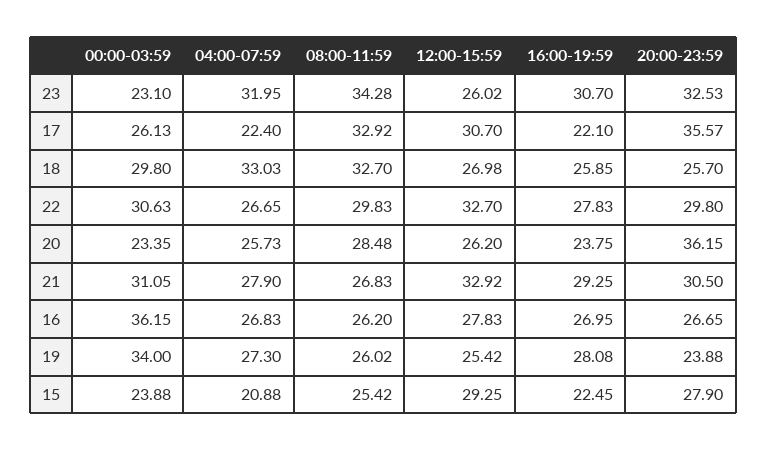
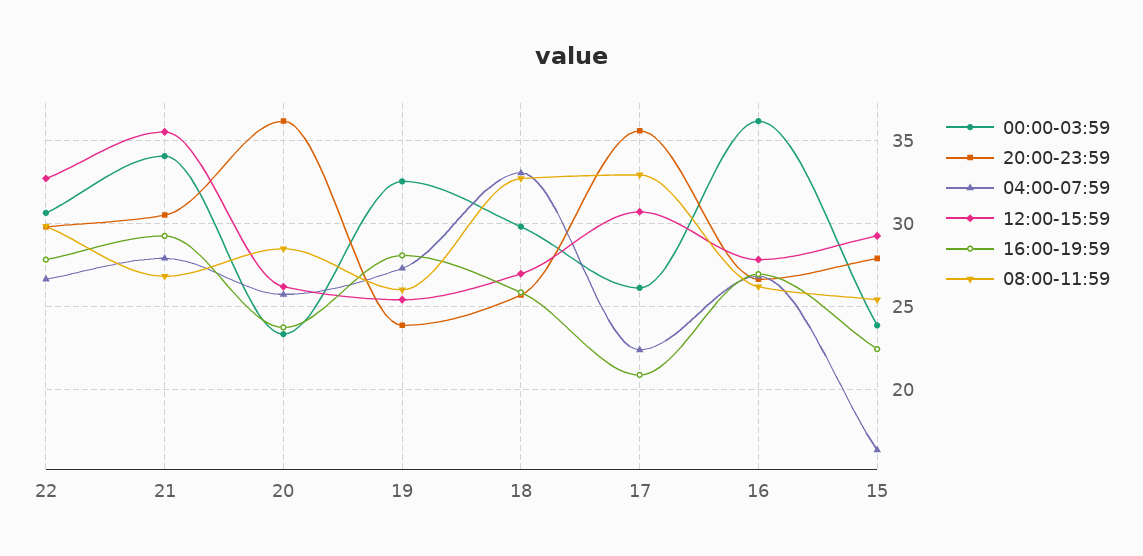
00:00-03:59, 23: 23.1 -> none
04:00-07:59, 23: 31.95 -> none
08:00-11:59, 23: 34.28 -> none
12:00-15:59, 23: 26.02 -> none
16:00-19:59, 23: 30.7 -> none
20:00-23:59, 23: 32.53 -> none
16:00-19:59, 17: 22.1 -> 21
00:00-03:59, 21: 31.05 -> 34
12:00-15:59, 21: 32.92 -> 35.5
00:00-03:59, 19: 34 -> 32.5
04:00-07:59, 15: 20.88 -> 16.5

